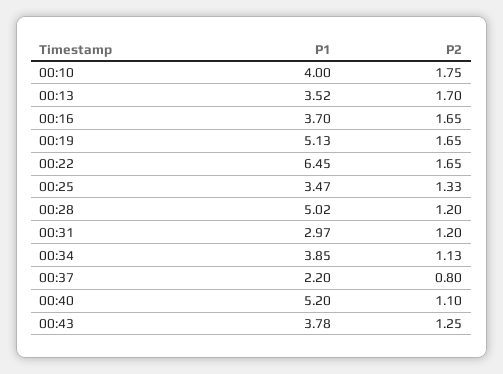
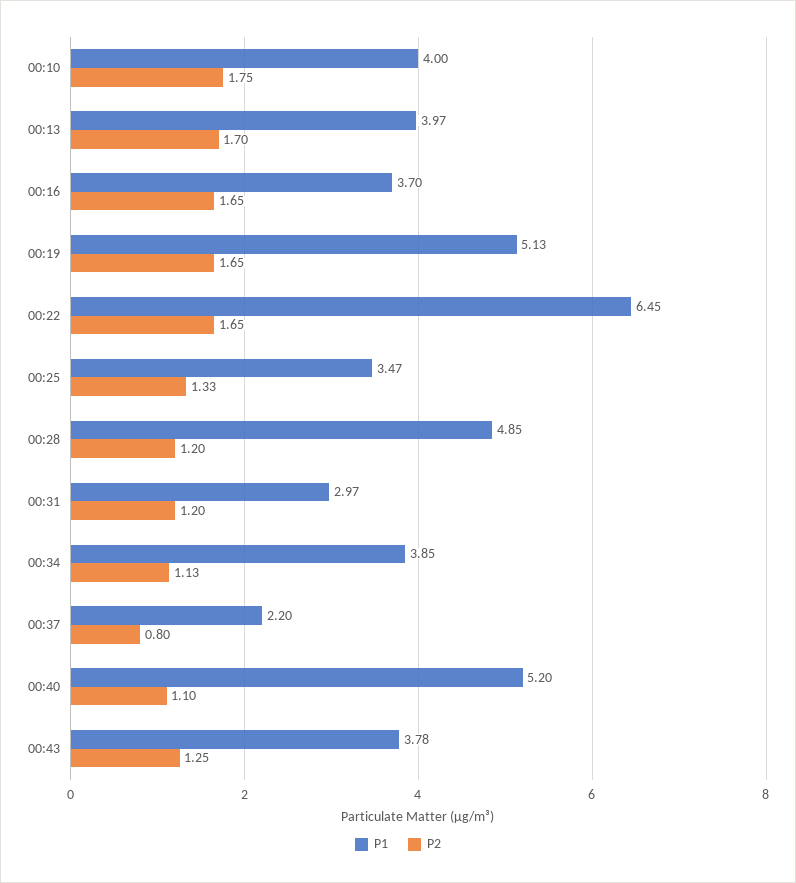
P1, 00:13: 3.52 -> 3.97
P1, 00:28: 5.02 -> 4.85

